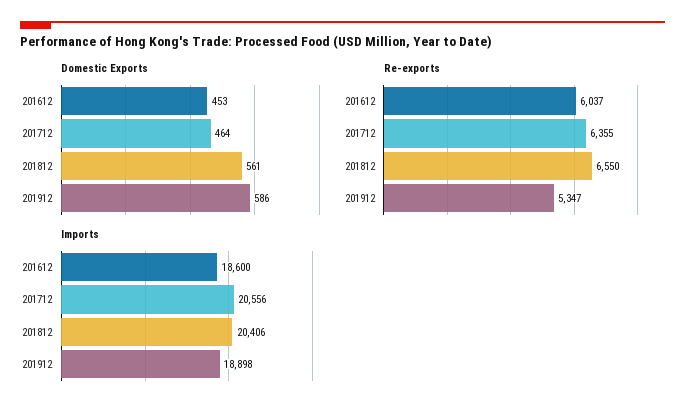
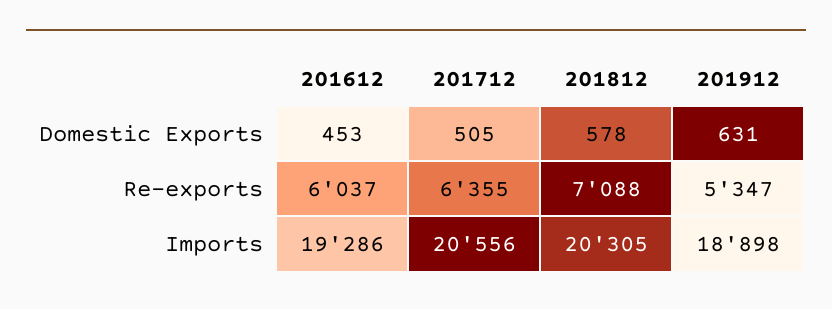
Domestic Exports, 201712: 464 -> 505
Domestic Exports, 201812: 561 -> 578
Domestic Exports, 201912: 586 -> 631
Re-exports, 201812: 6550 -> 7088
Imports, 201612: 18600 -> 19286
Imports, 201812: 20406 -> 20305

